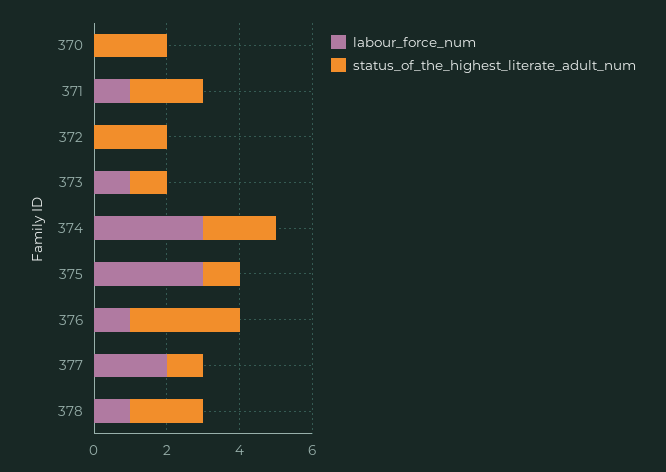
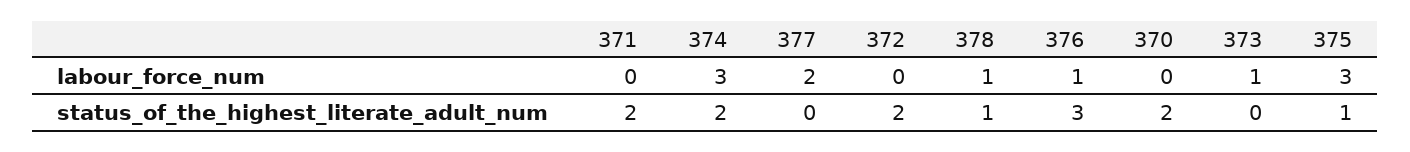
labour_force_num, 371: 1 -> 0
status_of_the_highest_literate_adult_num, 373: 1 -> 0
status_of_the_highest_literate_adult_num, 377: 1 -> 0
status_of_the_highest_literate_adult_num, 378: 2 -> 1

